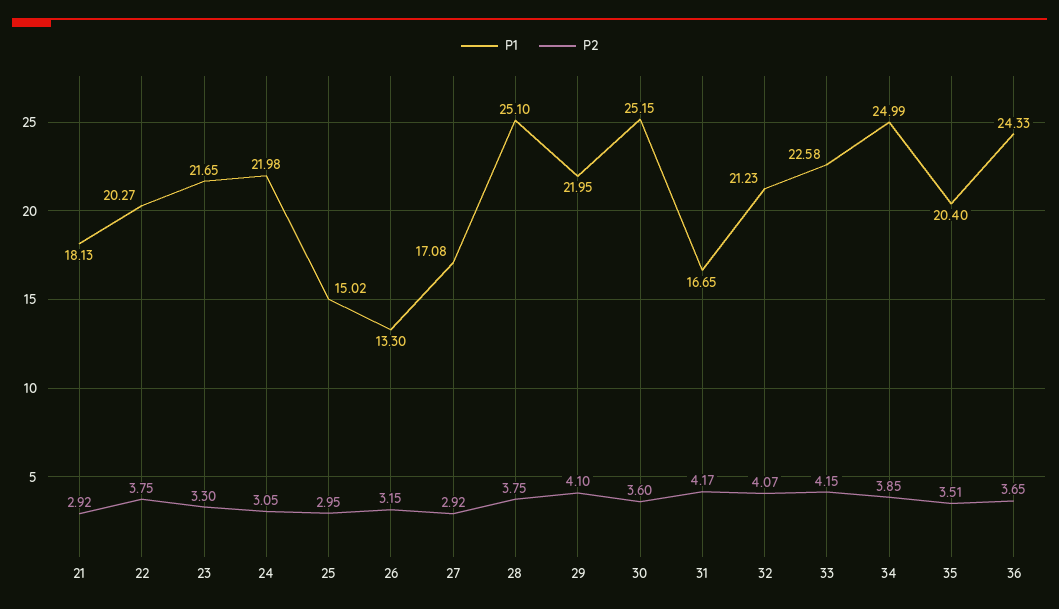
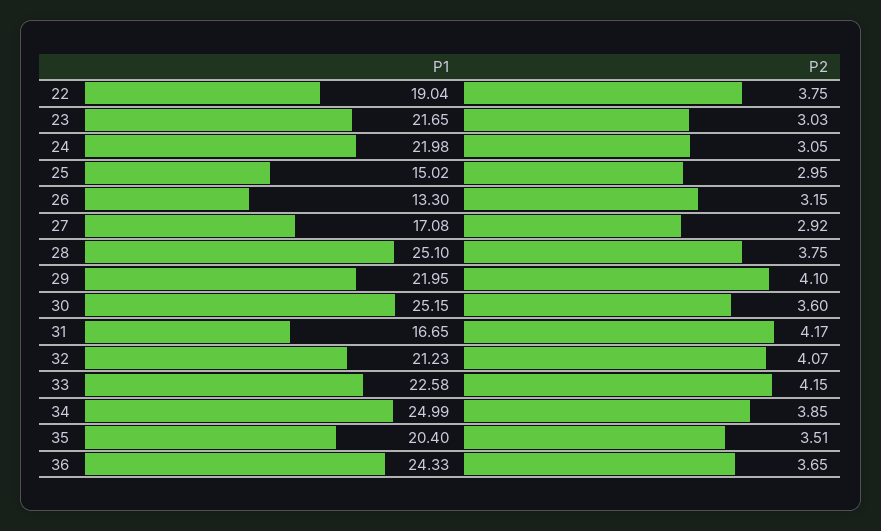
P1, 21: 18.13 -> none
P2, 21: 2.92 -> none
P1, 22: 20.27 -> 19.04
P2, 23: 3.3 -> 3.03

